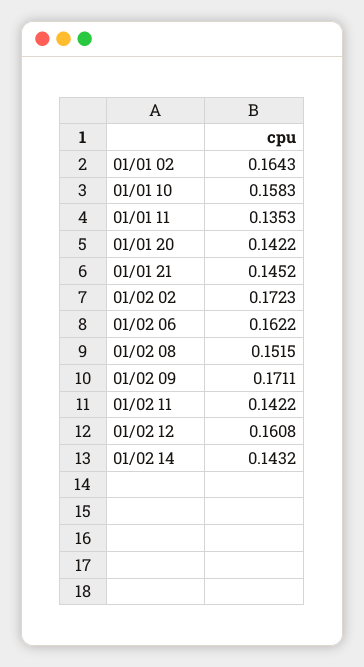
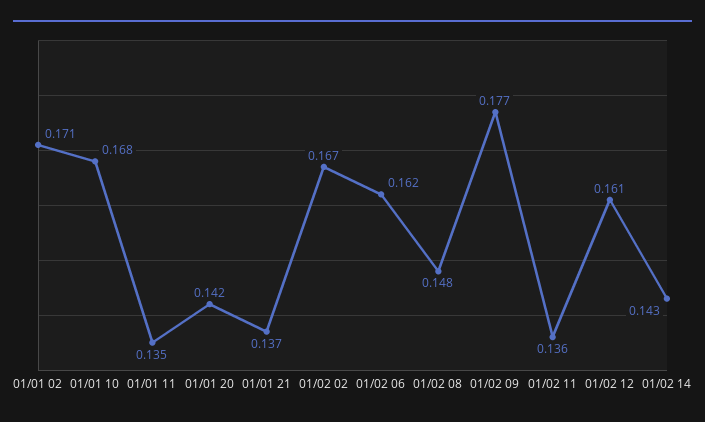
01/01 02: 0.1643 -> 0.171
01/01 10: 0.1583 -> 0.168
01/01 21: 0.1452 -> 0.137
01/02 02: 0.1723 -> 0.167
01/02 08: 0.1515 -> 0.148
01/02 09: 0.1711 -> 0.177
01/02 11: 0.1422 -> 0.136

